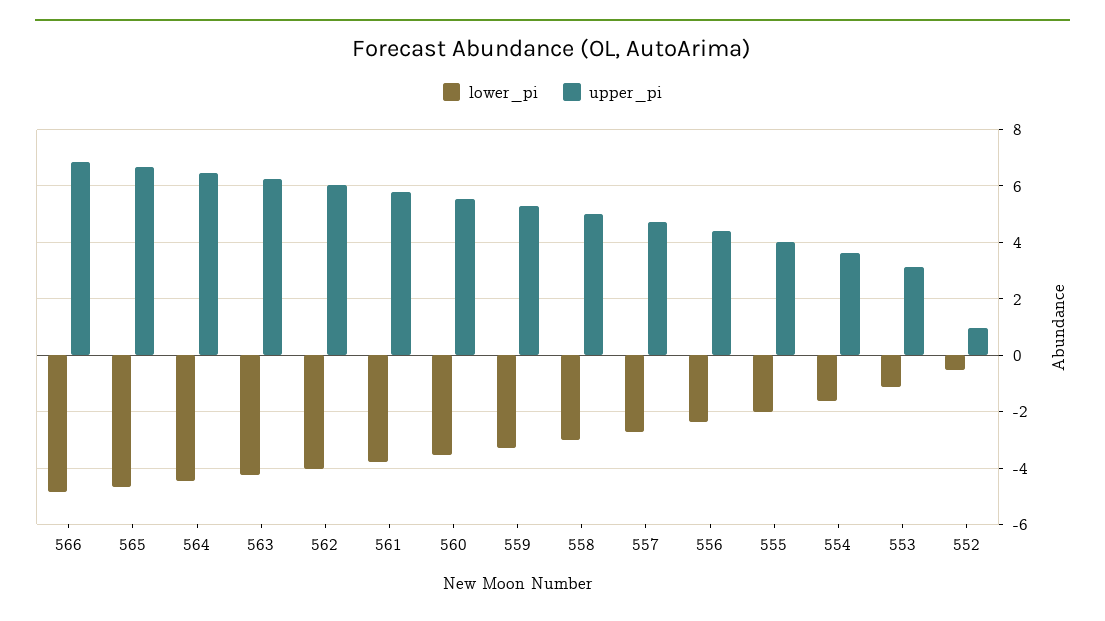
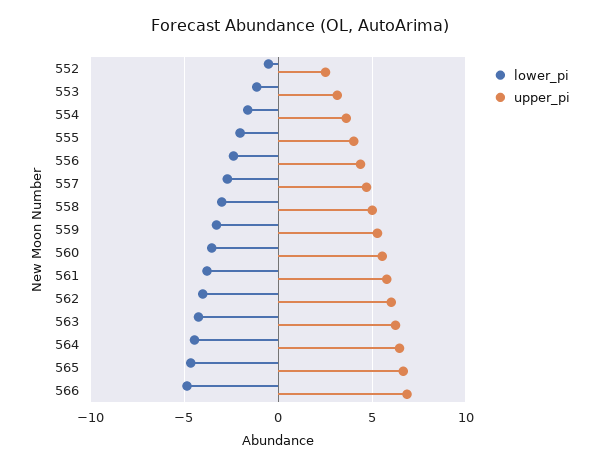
upper_pi, 552: 1 -> 2.5

